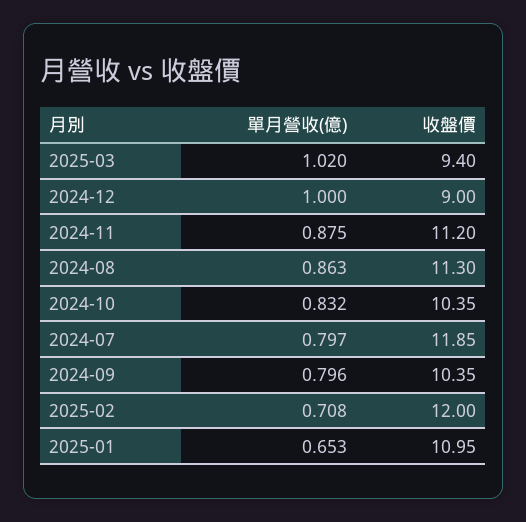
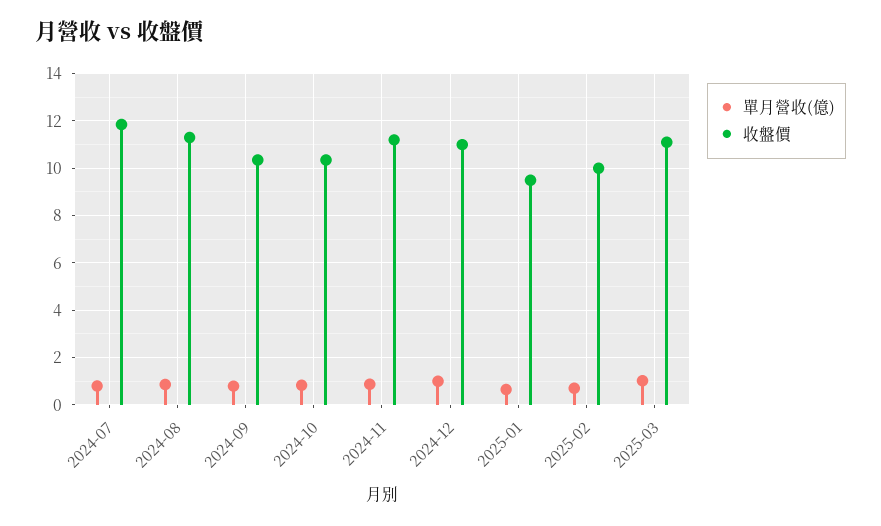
收盤價, 2025-03: 9.4 -> 11
收盤價, 2024-12: 9 -> 11
收盤價, 2025-02: 12 -> 10
收盤價, 2025-01: 10.95 -> 9.5

